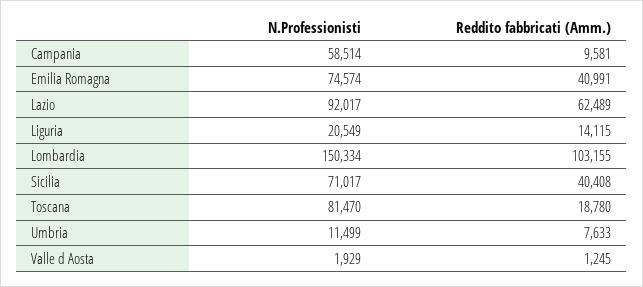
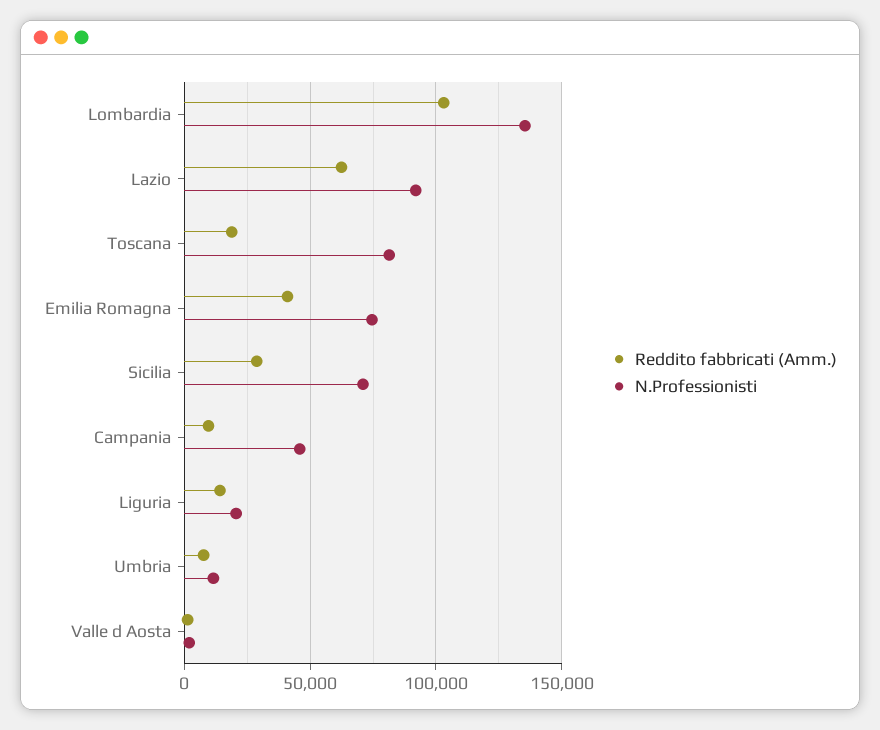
N.Professionisti, Campania: 58514 -> 45000
N.Professionisti, Lombardia: 150334 -> 135000
Reddito fabbricati (Amm.), Sicilia: 40408 -> 30000

